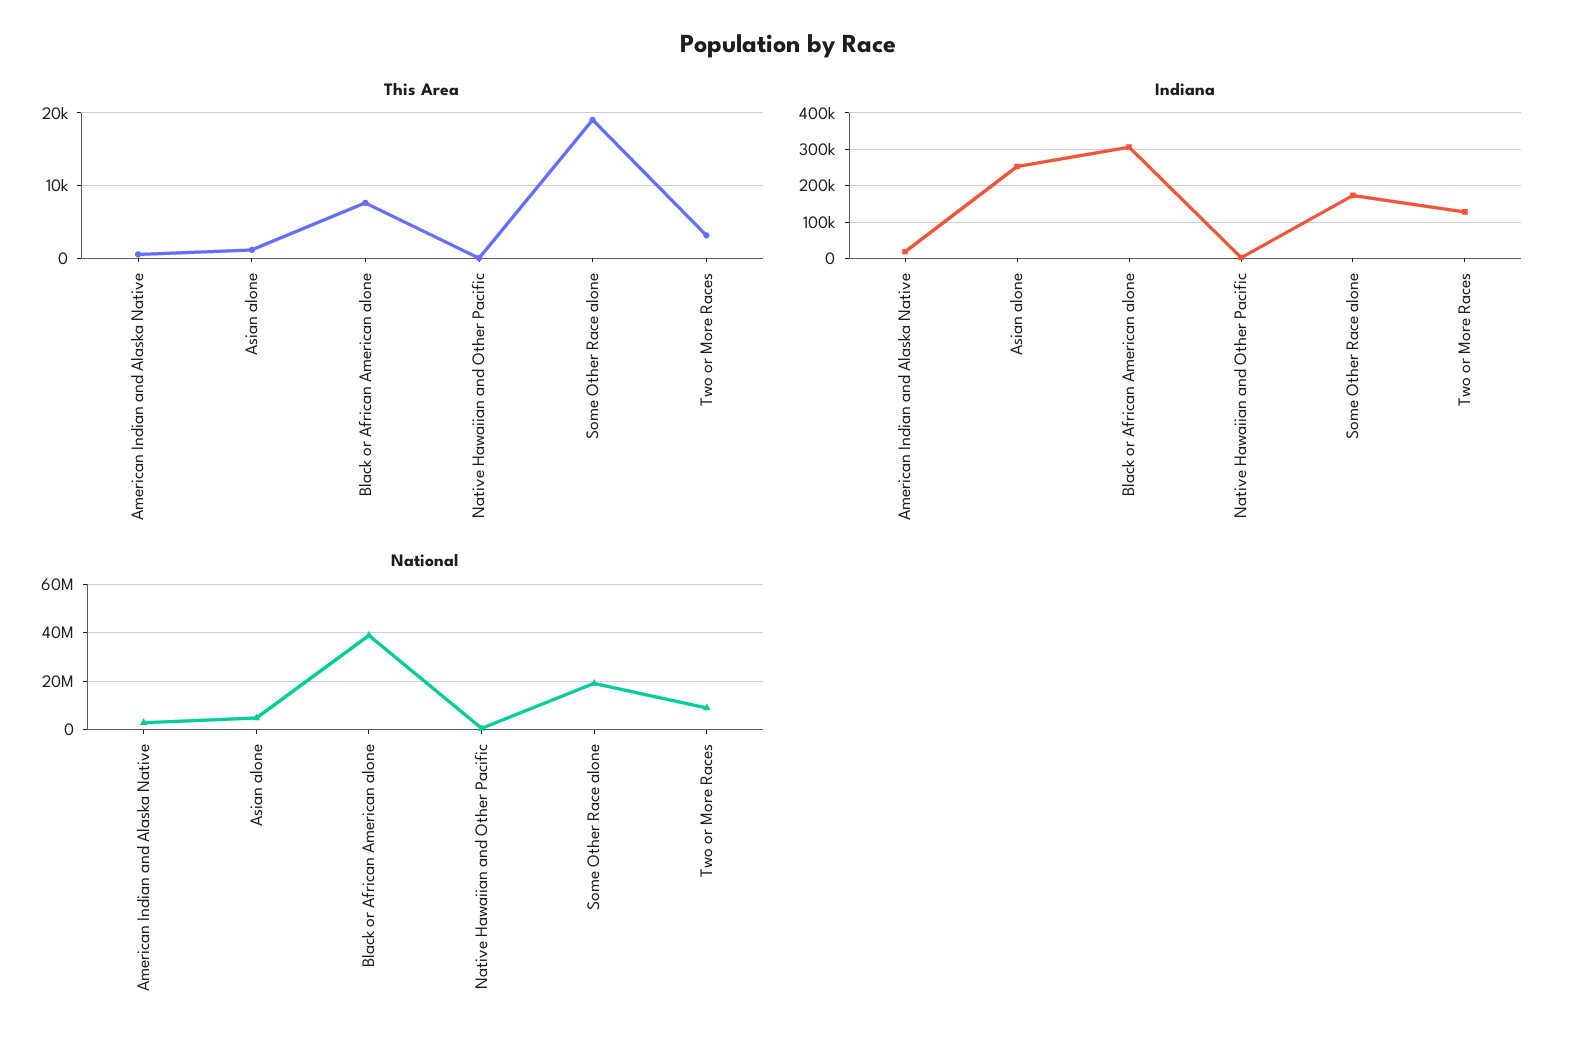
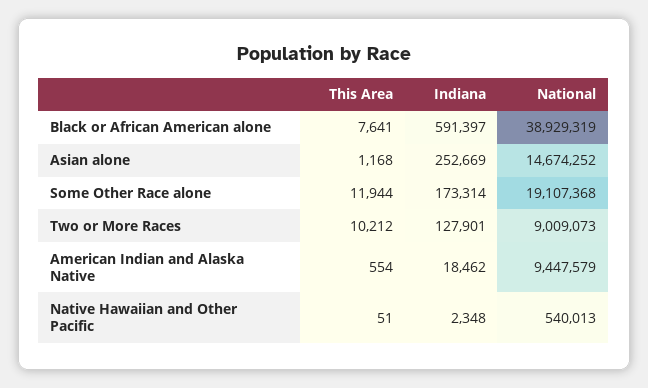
This Area, Some Other Race alone: 19000 -> 11944
This Area, Two or More Races: 3000 -> 10212
Indiana, Black or African American alone: 300000 -> 591397
National, American Indian and Alaska Native: 2500000 -> 9447579
National, Asian alone: 5000000 -> 14674252

